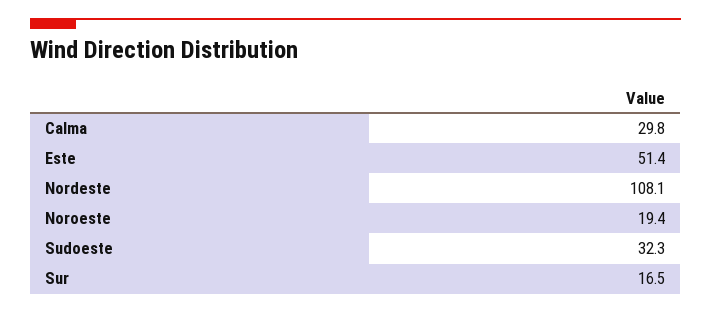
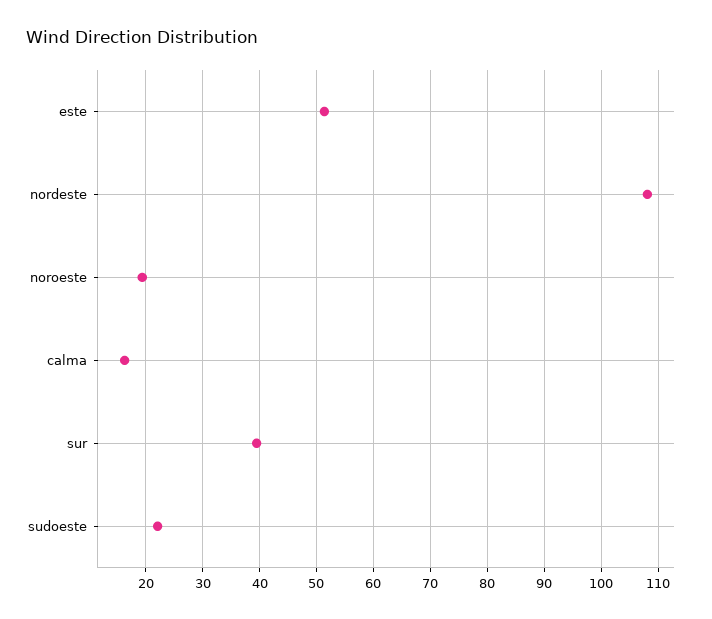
Calma: 29.8 -> 16
Sudoeste: 32.3 -> 22
Sur: 16.5 -> 40

